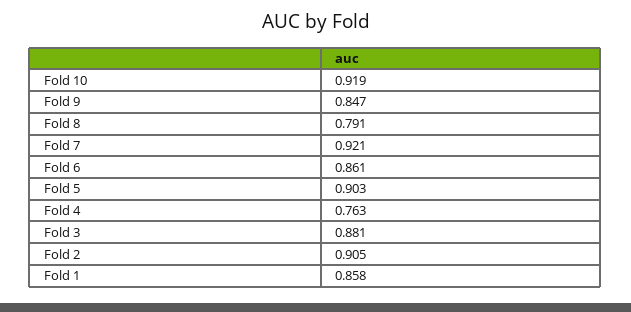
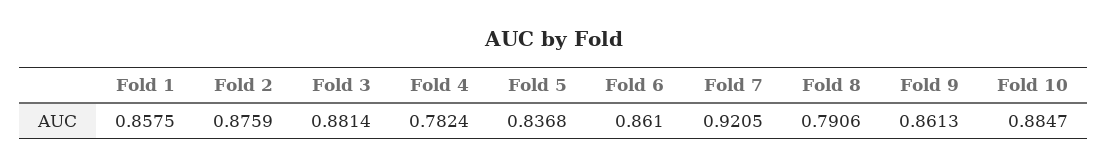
Fold 10: 0.919 -> 0.8847
Fold 9: 0.847 -> 0.8613
Fold 5: 0.903 -> 0.8368
Fold 4: 0.763 -> 0.7824
Fold 2: 0.905 -> 0.8759

